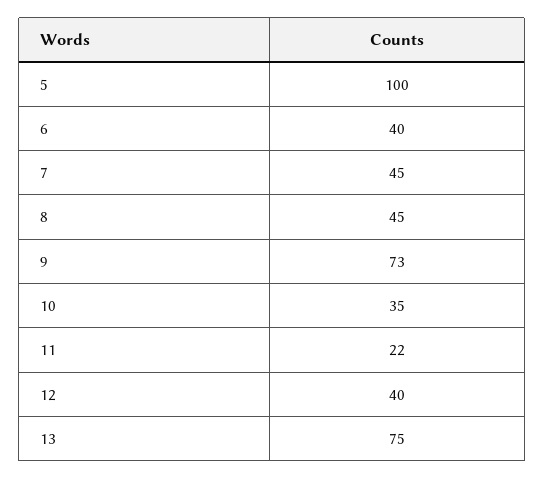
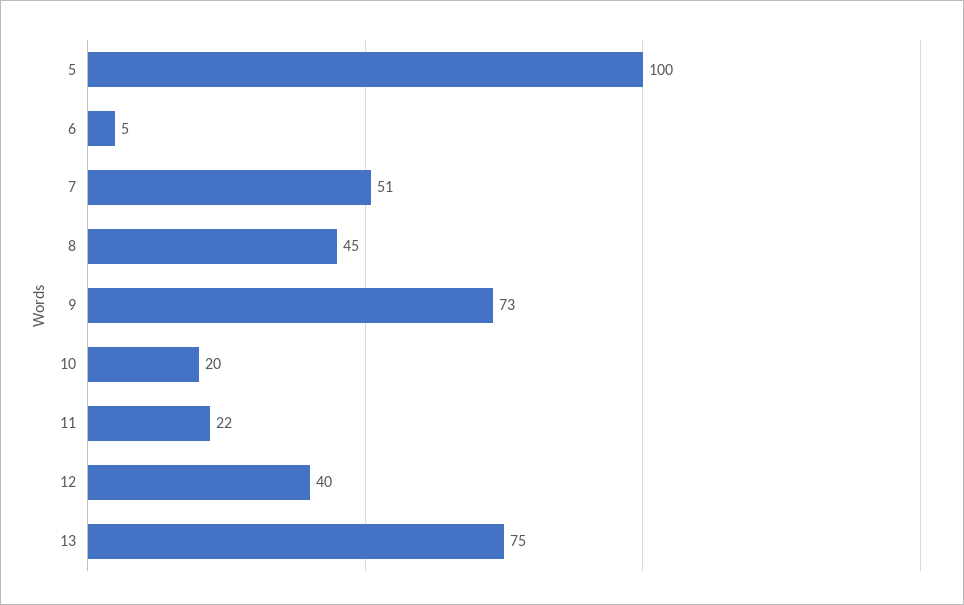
6: 40 -> 5
7: 45 -> 51
10: 35 -> 20

